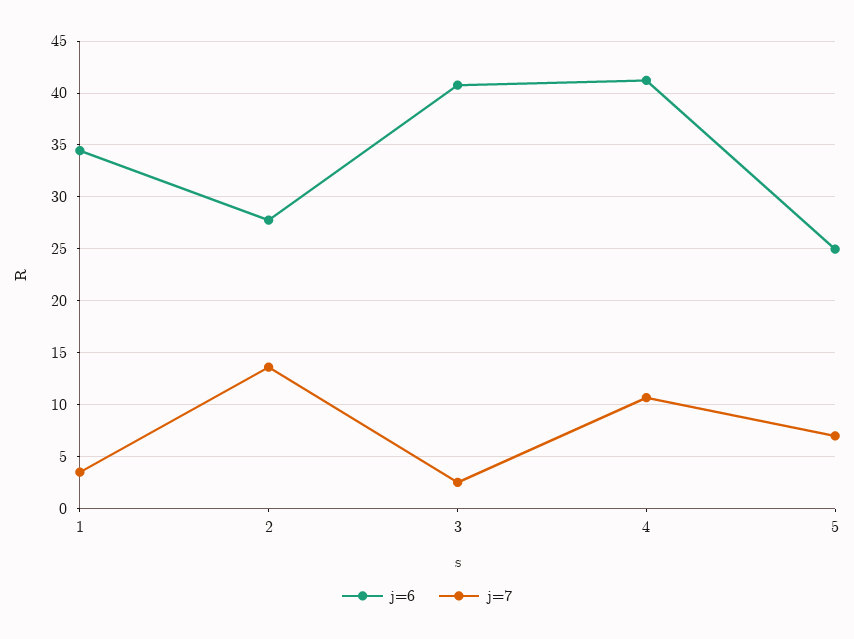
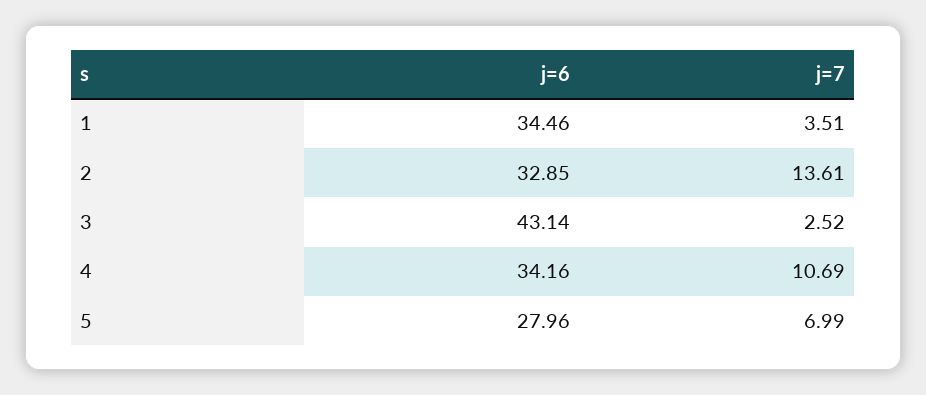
j=6, 2: 28 -> 32.85
j=6, 3: 41 -> 43.14
j=6, 4: 41 -> 34.16
j=6, 5: 25 -> 27.96

